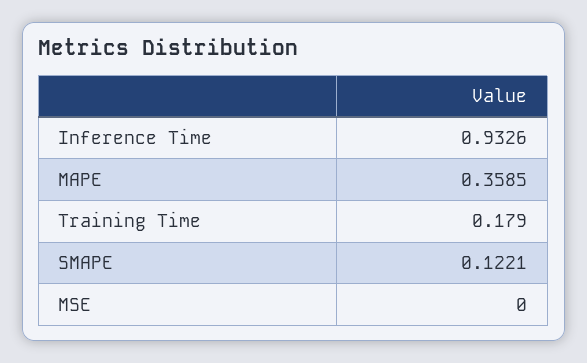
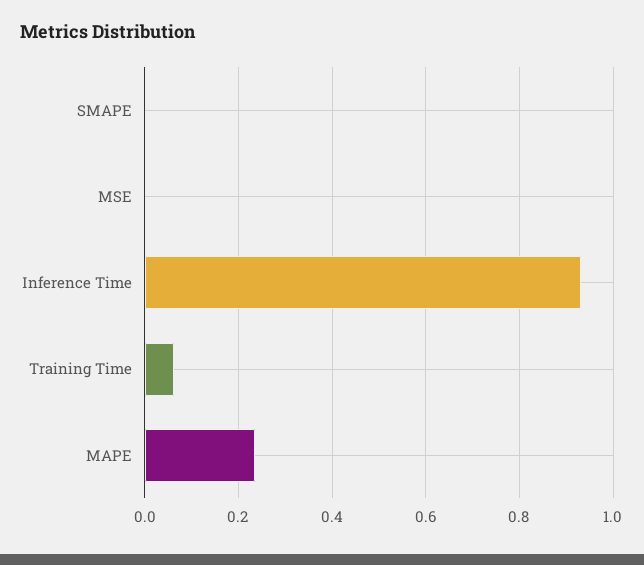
MAPE: 0.3585 -> 0.24
Training Time: 0.179 -> 0.06
SMAPE: 0.1221 -> 0

